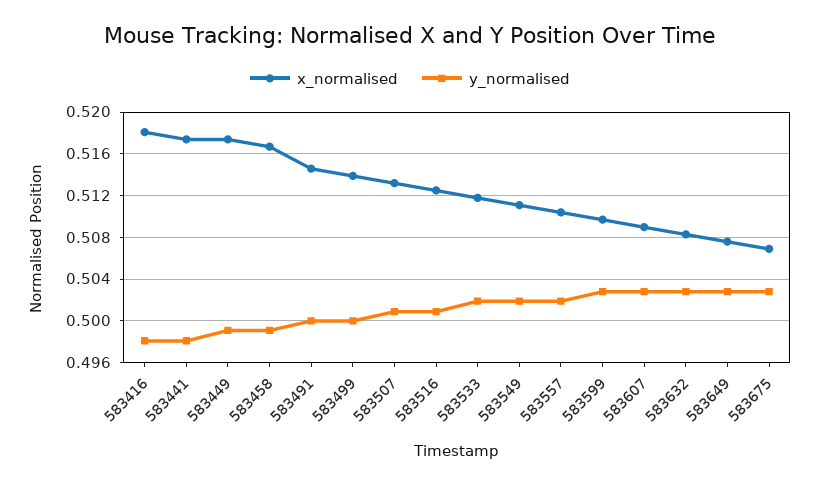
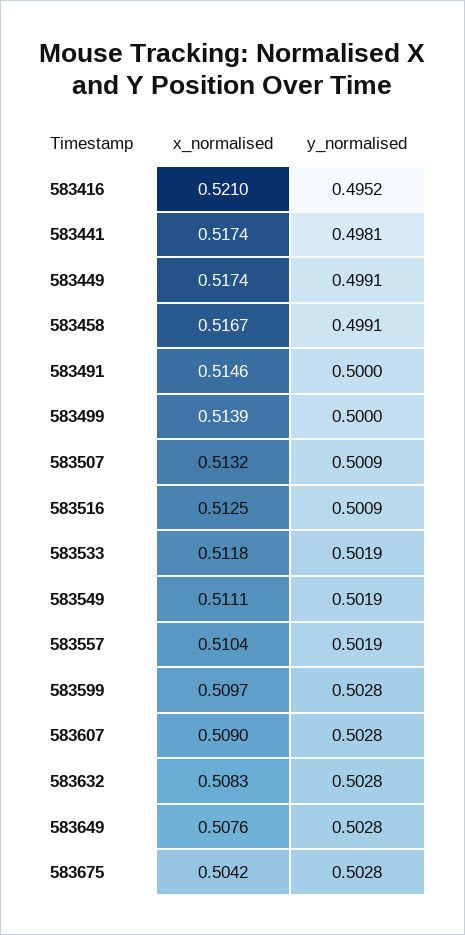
x_normalised, 583416: 0.518 -> 0.521
y_normalised, 583416: 0.498 -> 0.4952
x_normalised, 583675: 0.507 -> 0.5042

